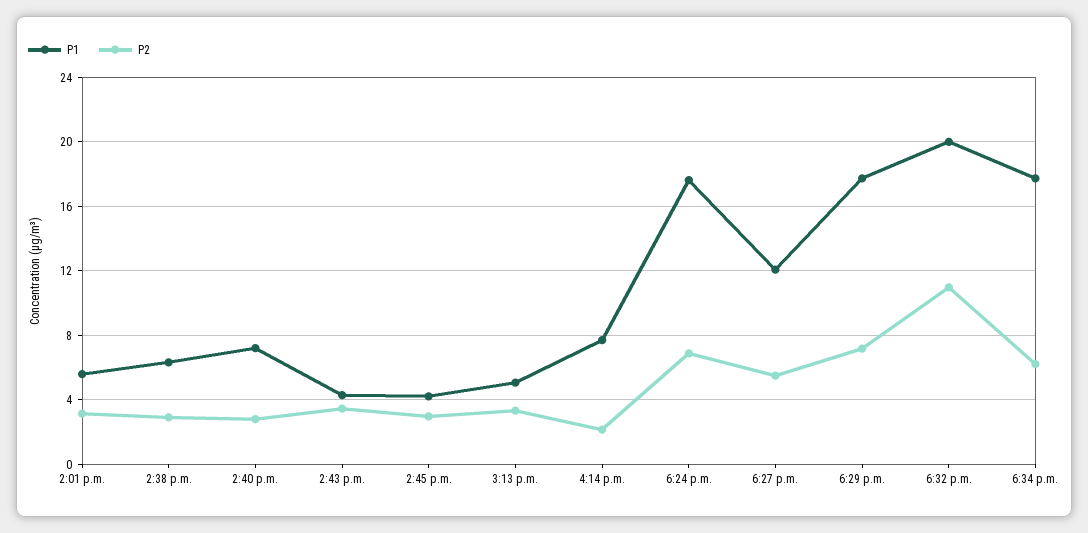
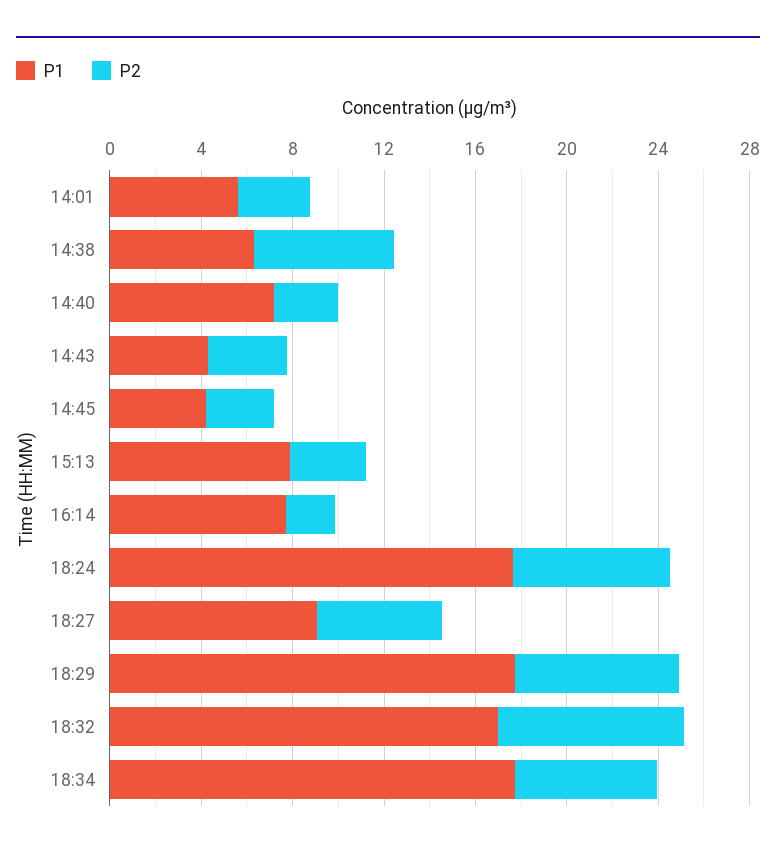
P2, 2:38 p.m.: 3 -> 6
P1, 3:13 p.m.: 5 -> 8
P1, 6:27 p.m.: 12 -> 9
P1, 6:32 p.m.: 20 -> 17
P2, 6:32 p.m.: 11 -> 8

